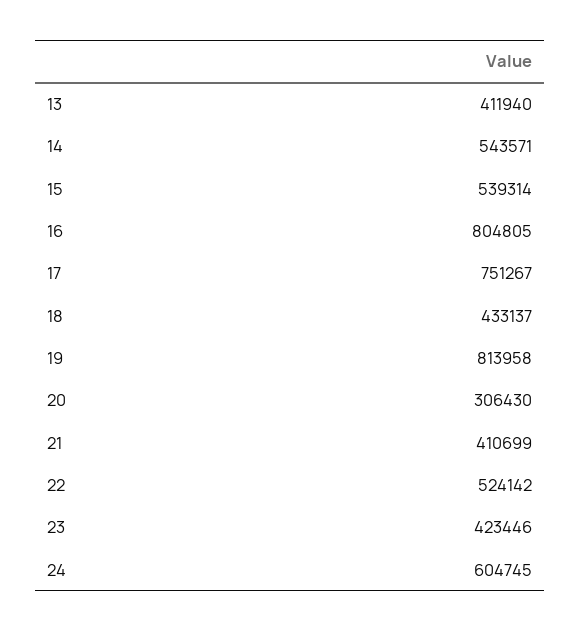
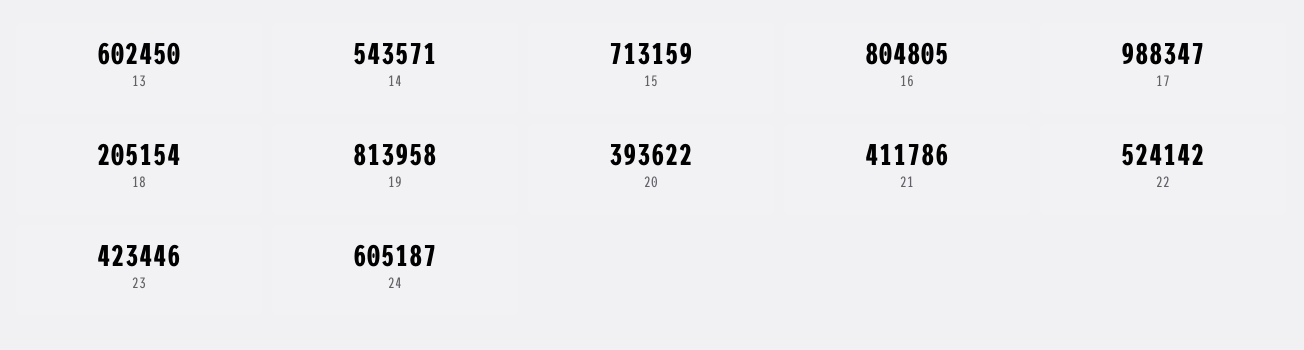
13: 411940 -> 602450
15: 539314 -> 713159
17: 751267 -> 988347
18: 433137 -> 205154
20: 306430 -> 393622
21: 410699 -> 411786
24: 604745 -> 605187

